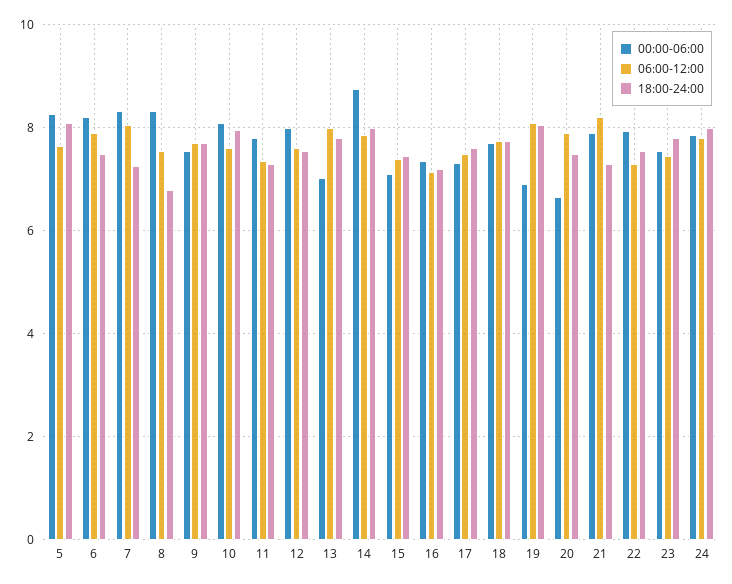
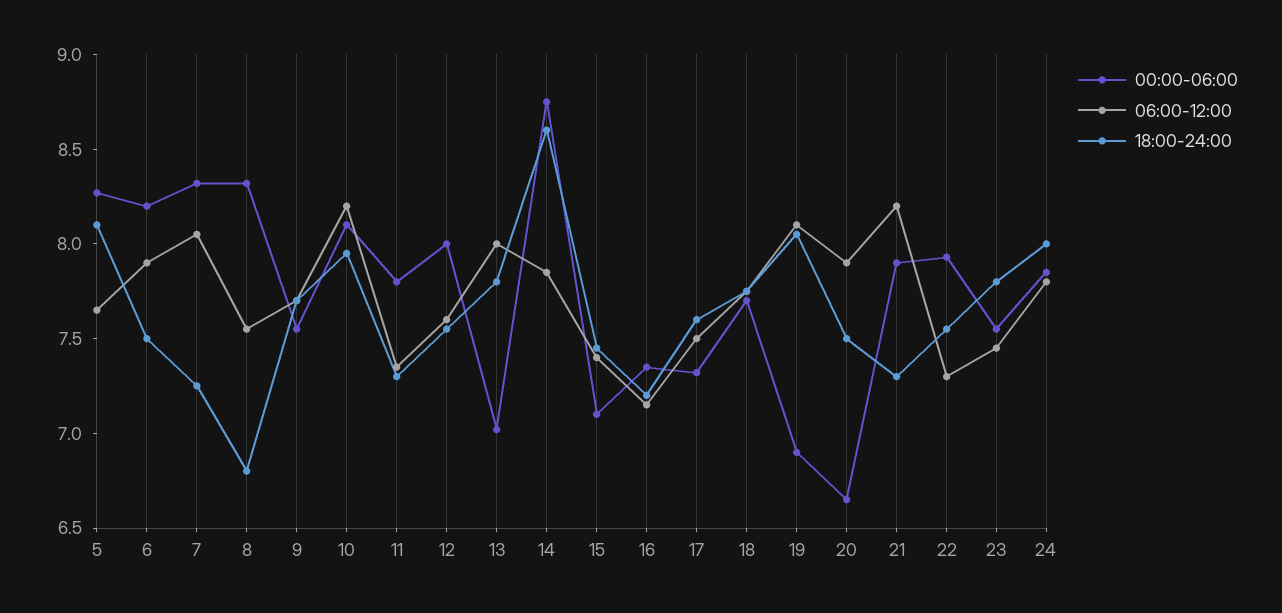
06:00-12:00, 10: 7.6 -> 8.2
18:00-24:00, 14: 8 -> 8.6

